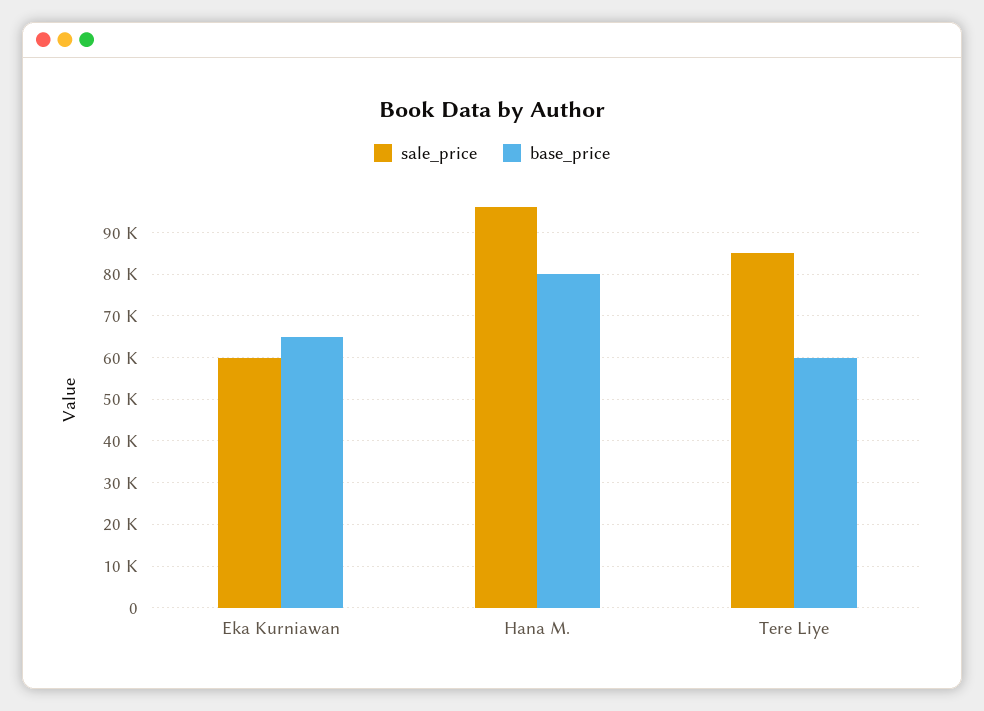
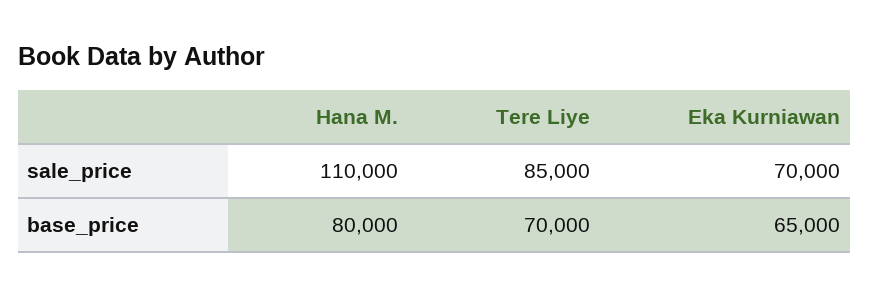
sale_price, Eka Kurniawan: 60000 -> 70000
sale_price, Hana M.: 96000 -> 110000
base_price, Tere Liye: 60000 -> 70000

